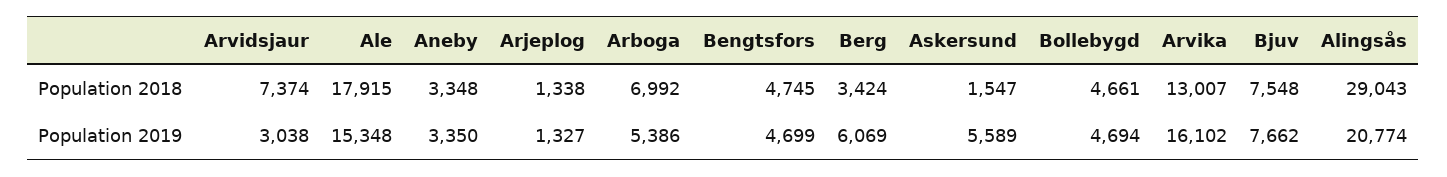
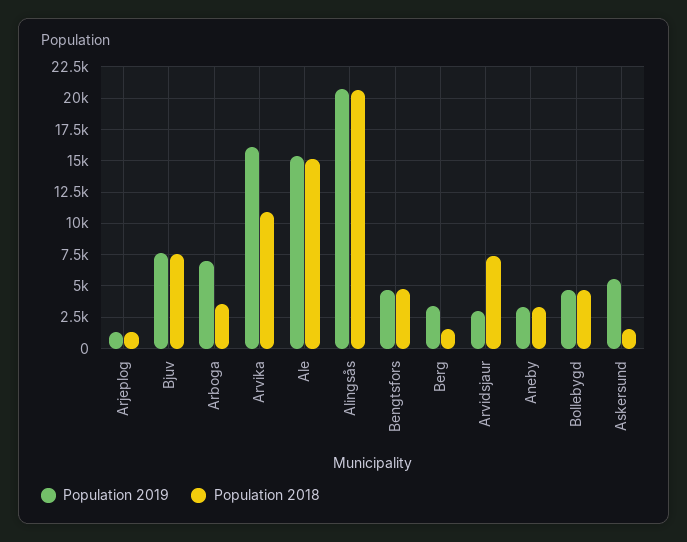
Population 2018, Ale: 17915 -> 15000
Population 2018, Arboga: 6992 -> 3500
Population 2018, Berg: 3424 -> 1500
Population 2018, Arvika: 13007 -> 11000
Population 2018, Alingsås: 29043 -> 20500
Population 2019, Arboga: 5386 -> 7000
Population 2019, Berg: 6069 -> 3500

